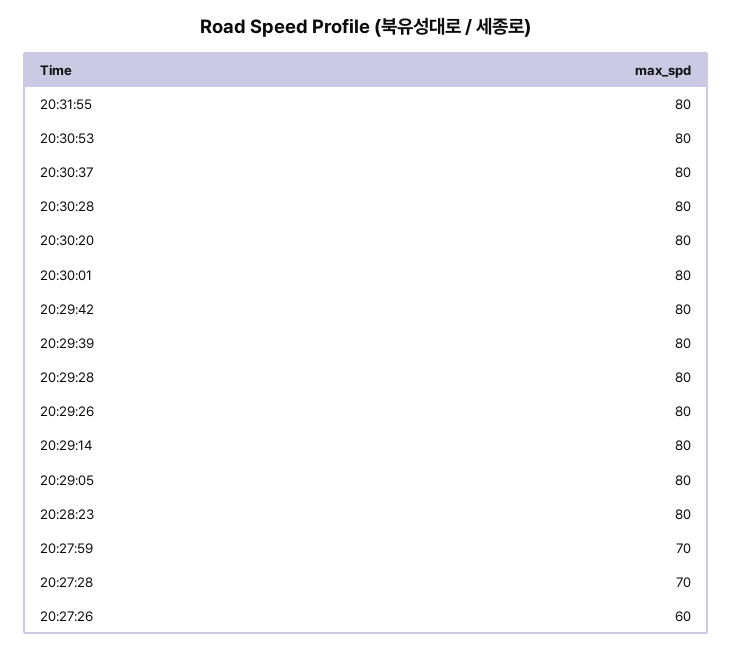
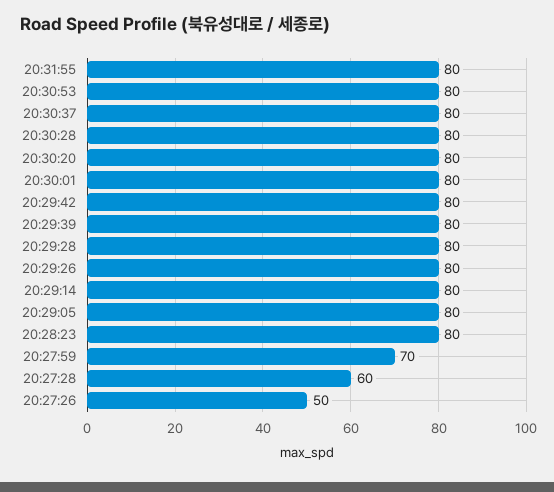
20:27:28: 70 -> 60
20:27:26: 60 -> 50

